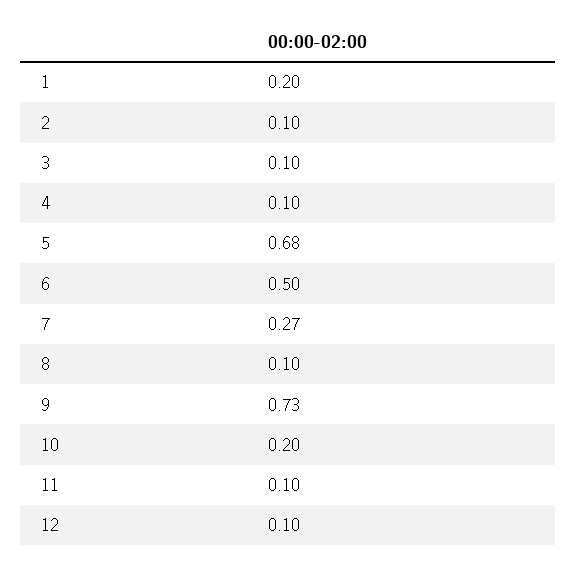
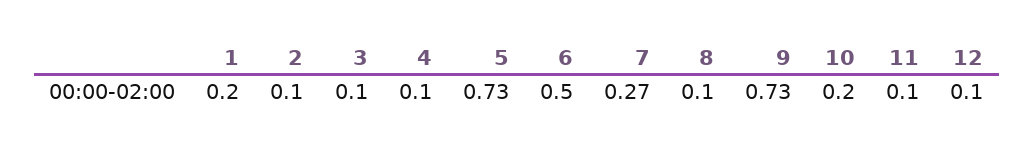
5: 0.68 -> 0.73

